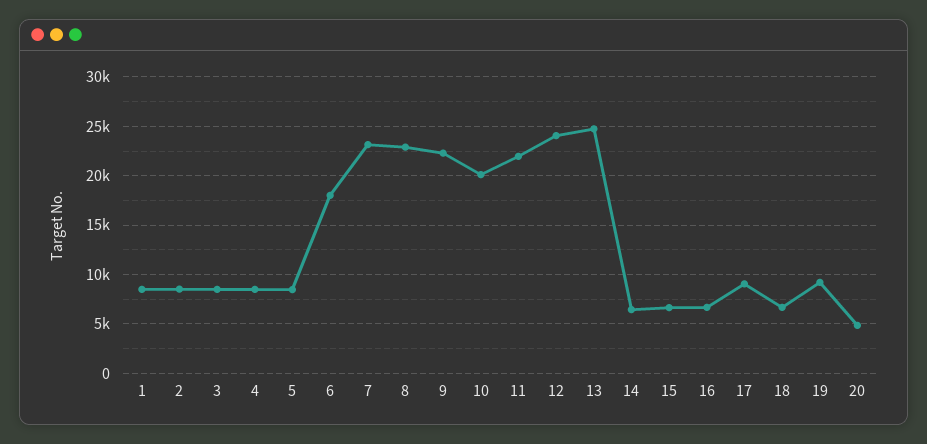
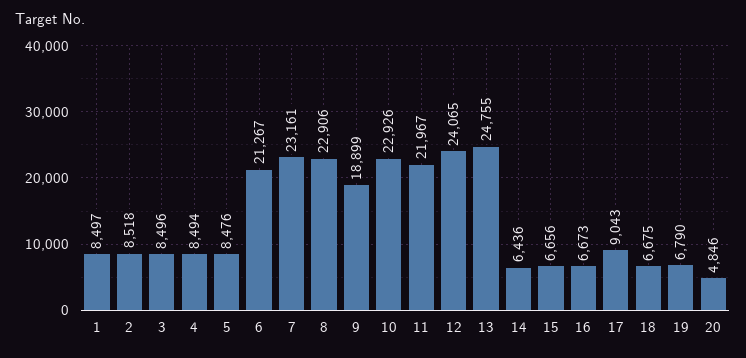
6: 18000 -> 21267
9: 22000 -> 18899
10: 20000 -> 22926
19: 9000 -> 6790

